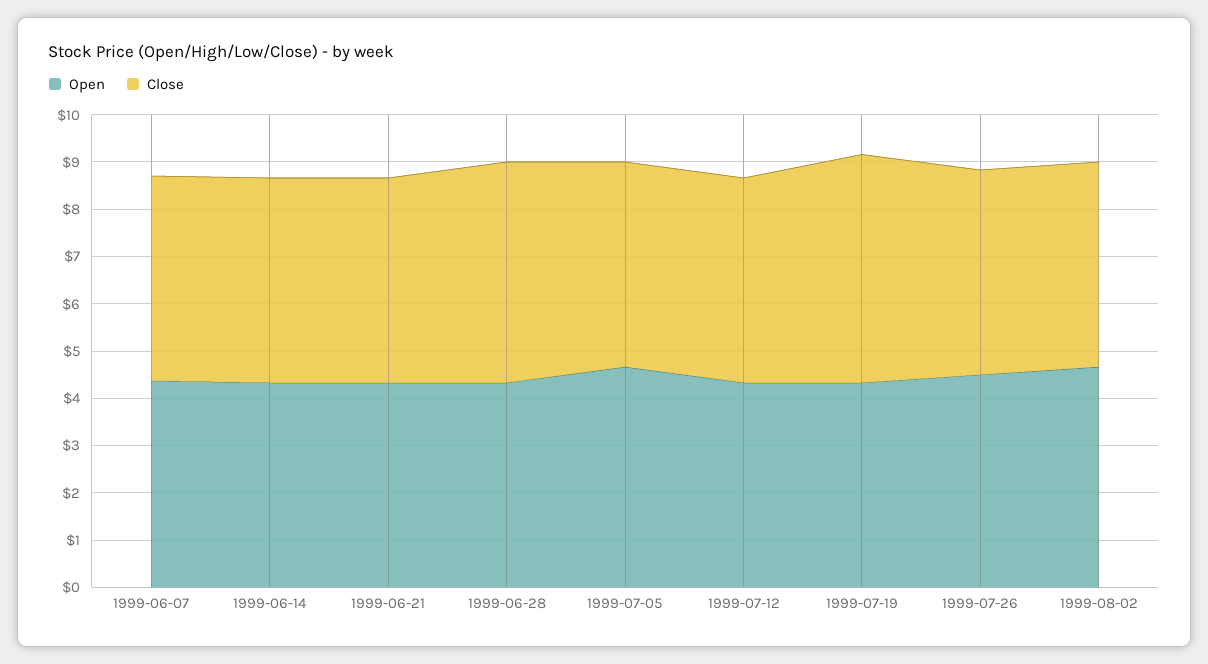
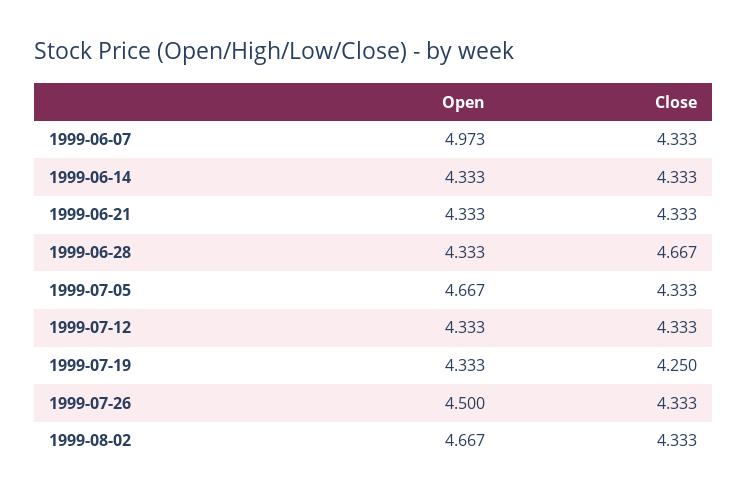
Open, 1999-06-07: 4.4 -> 4.973
Close, 1999-07-19: 4.8 -> 4.25

